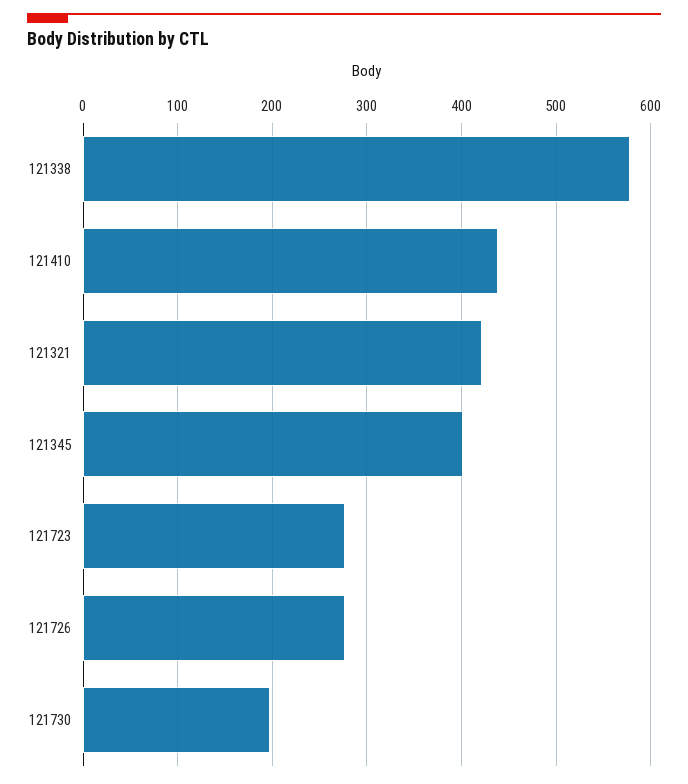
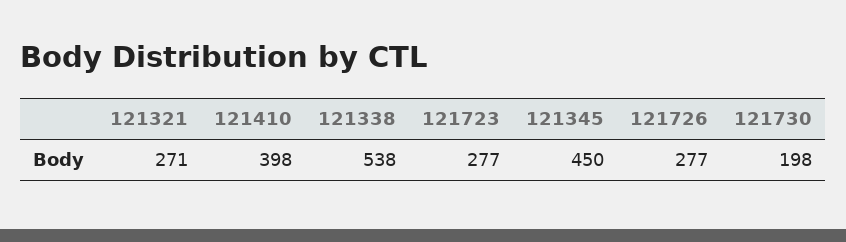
121338: 580 -> 538
121410: 440 -> 398
121321: 420 -> 271
121345: 400 -> 450

